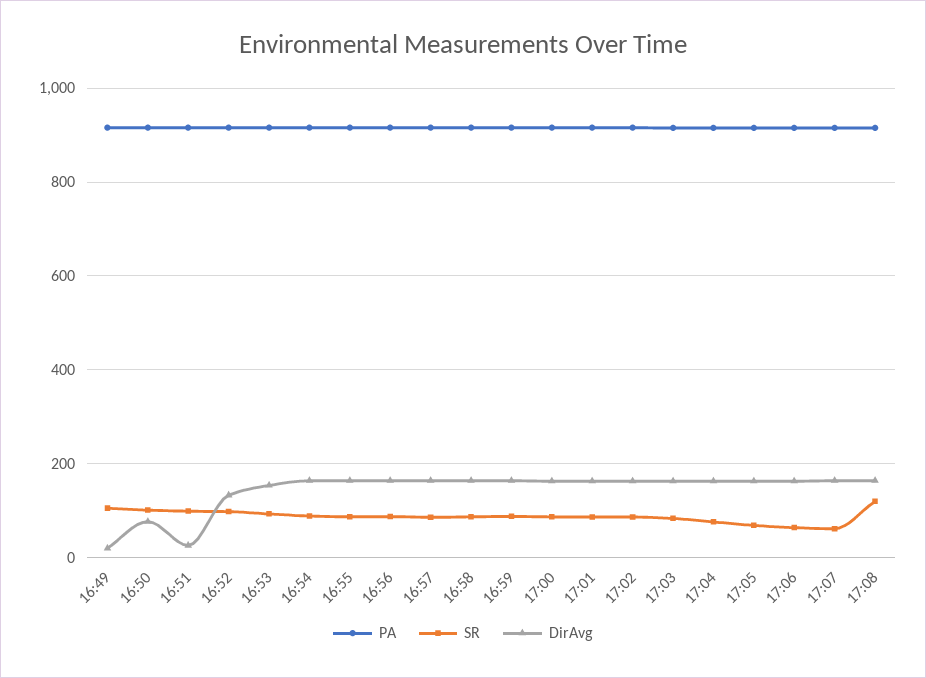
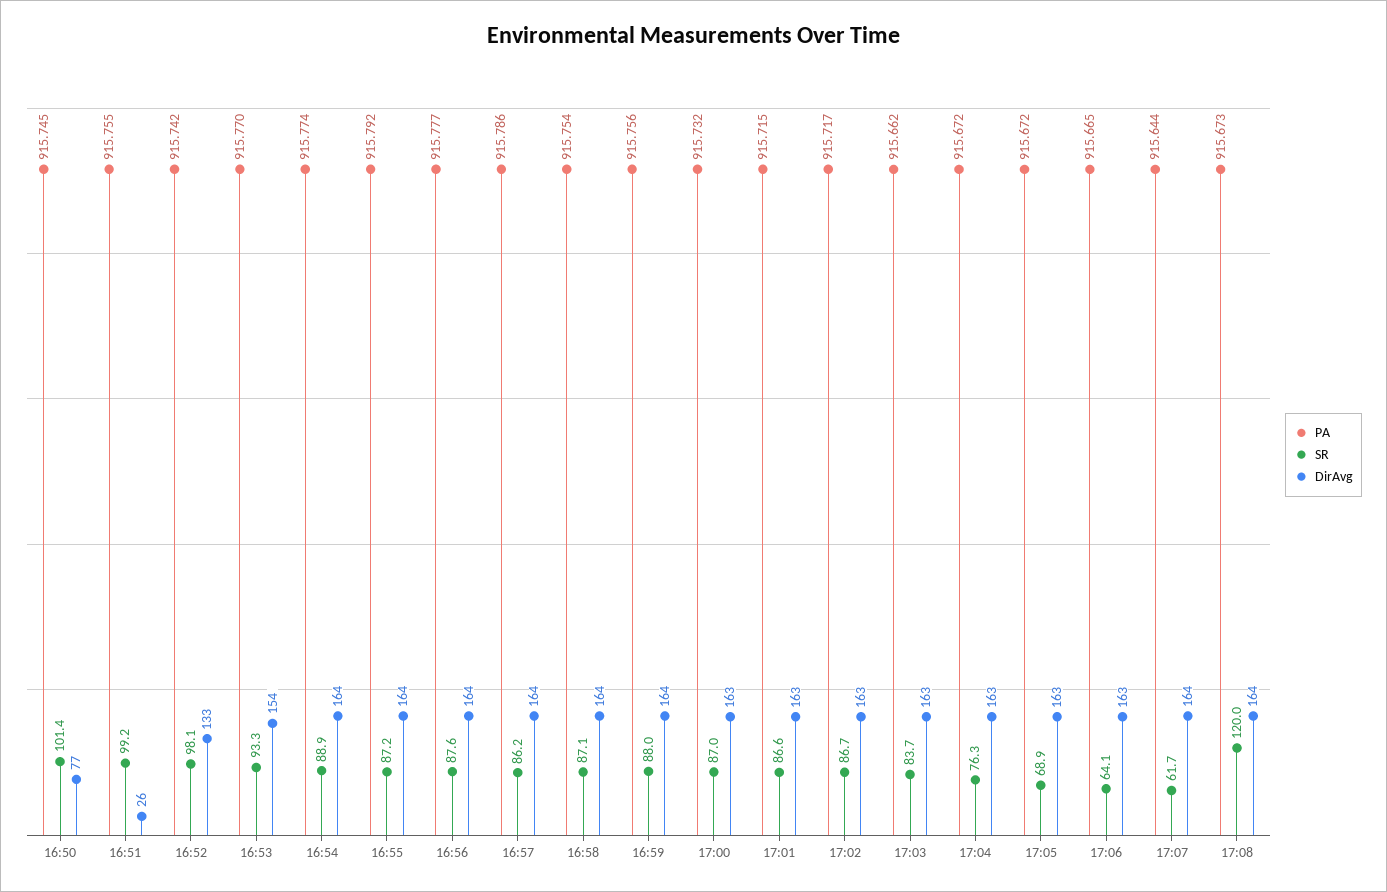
PA, 16:49: 920 -> none
SR, 16:49: 100 -> none
DirAvg, 16:49: 20 -> none

